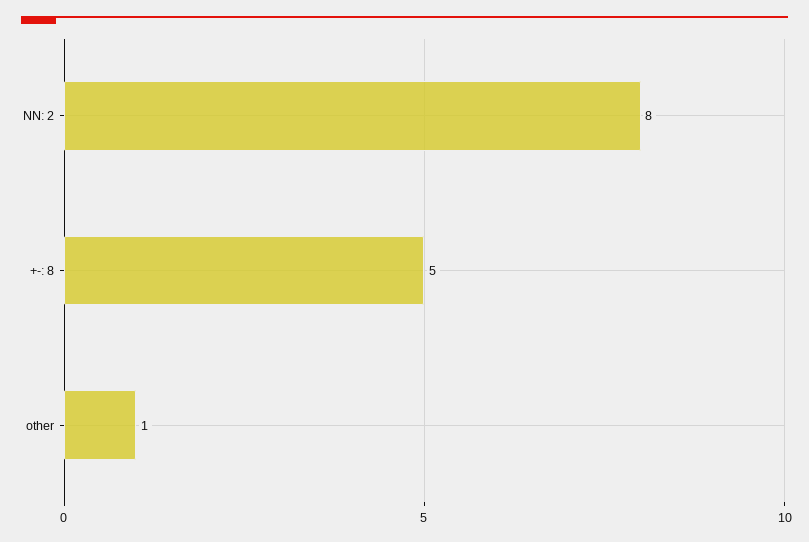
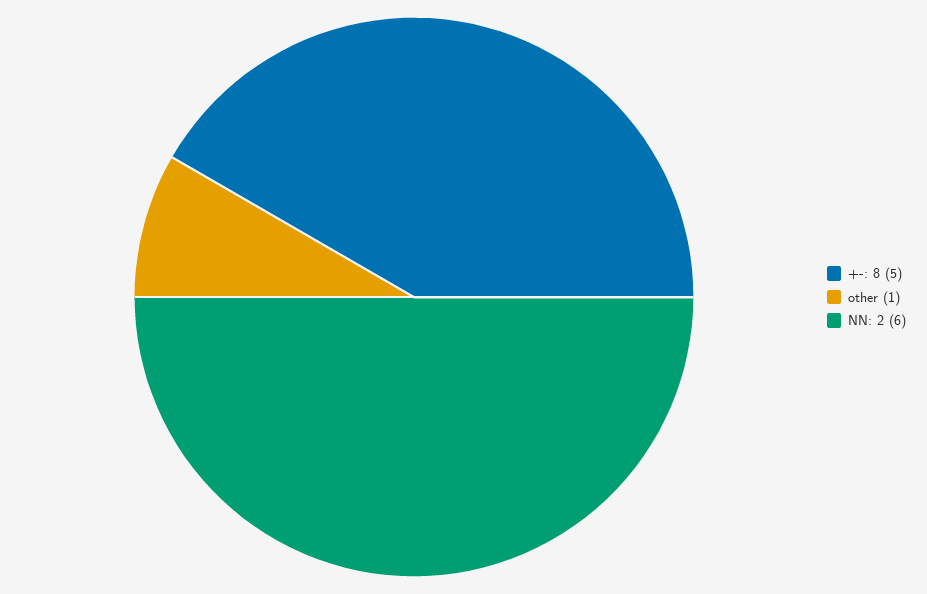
NN: 2: 8 -> 6

